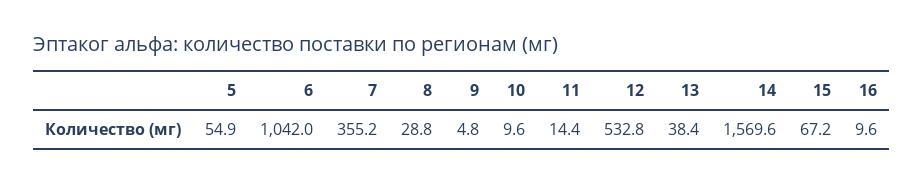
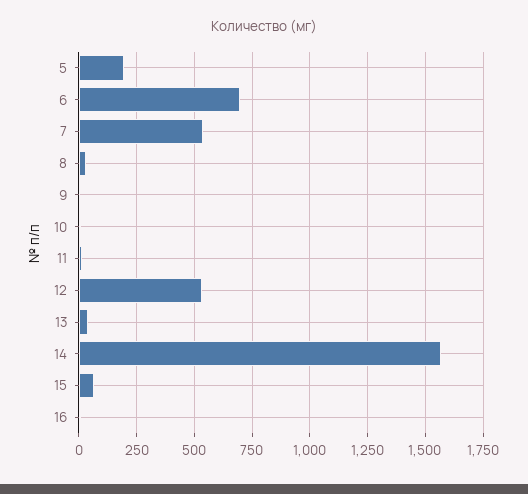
5: 54.9 -> 200
6: 1042 -> 700
7: 355.2 -> 550

